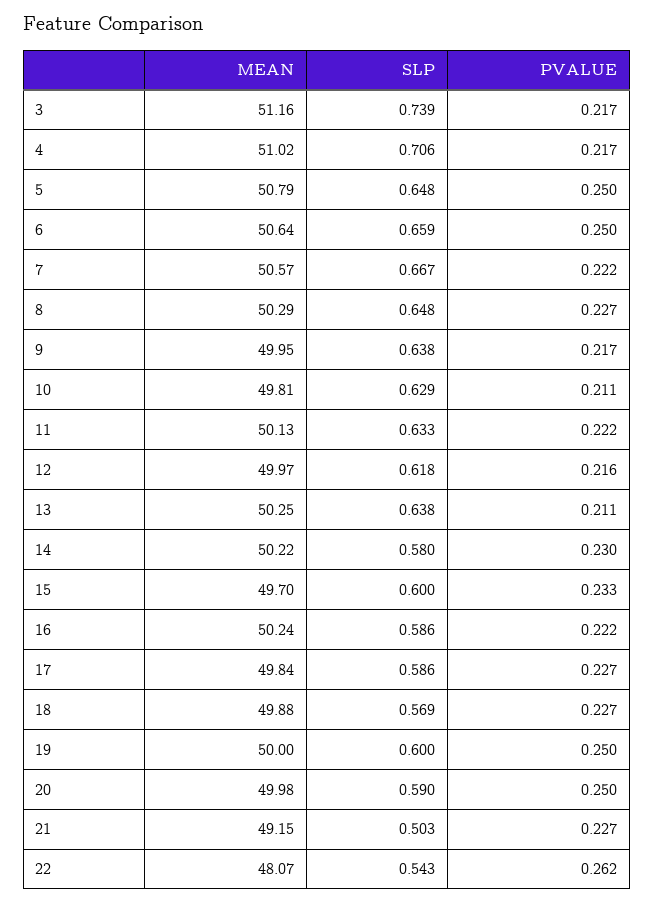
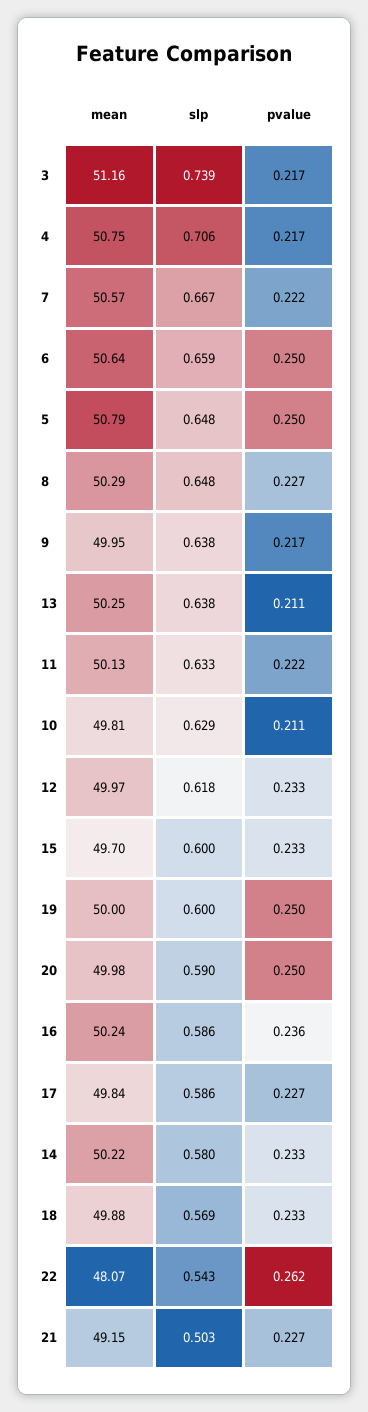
MEAN, 4: 51.02 -> 50.75
PVALUE, 12: 0.216 -> 0.233
PVALUE, 14: 0.23 -> 0.233
PVALUE, 16: 0.222 -> 0.236
PVALUE, 18: 0.227 -> 0.233

